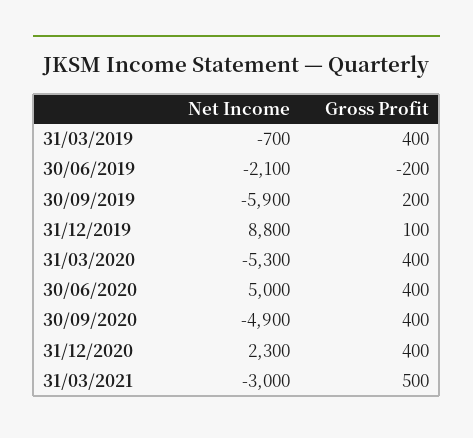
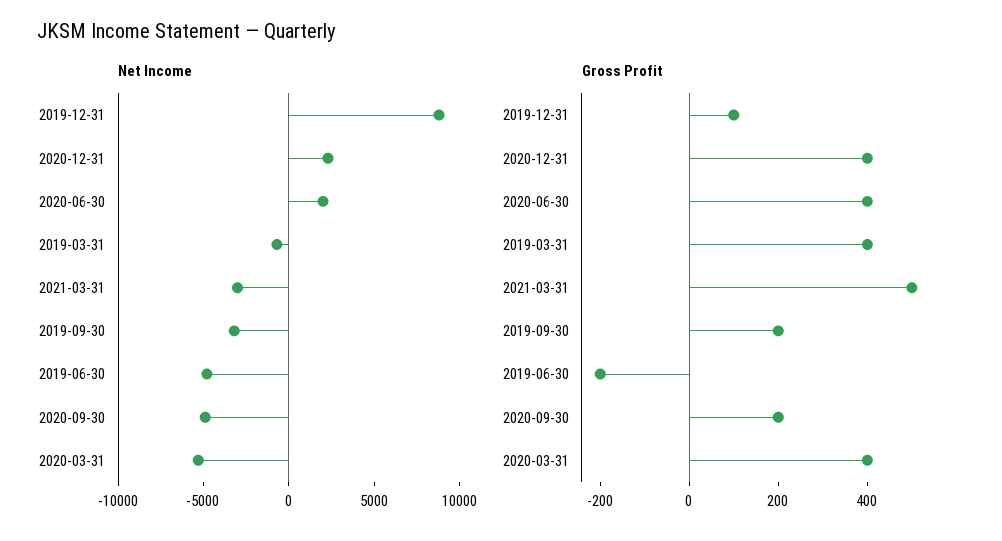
Net Income, 30/06/2019: -2100 -> -5000
Net Income, 30/09/2019: -5900 -> -3000
Net Income, 30/06/2020: 5000 -> 2000
Gross Profit, 30/09/2020: 400 -> 200

